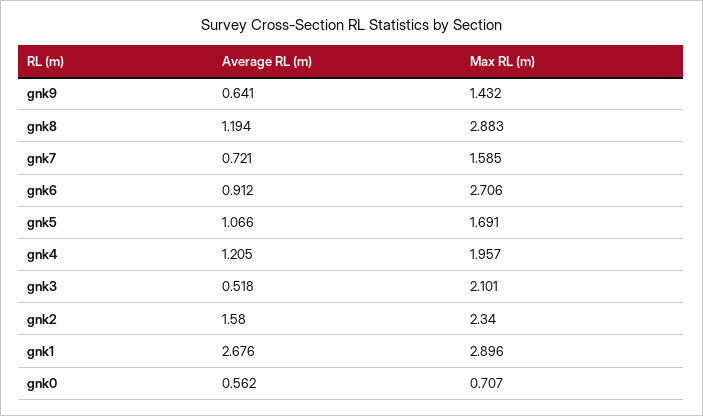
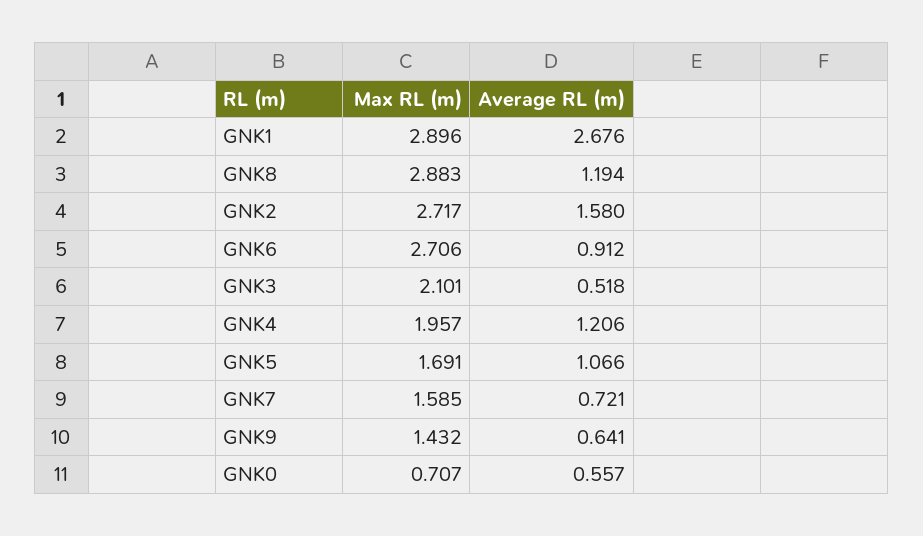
Average RL (m), gnk4: 1.205 -> 1.206
Max RL (m), gnk2: 2.34 -> 2.717
Average RL (m), gnk0: 0.562 -> 0.557

